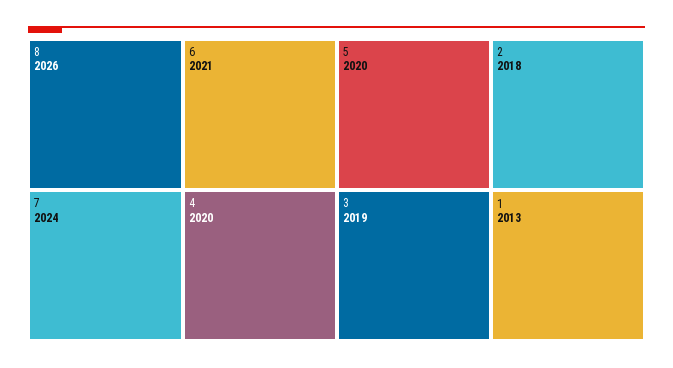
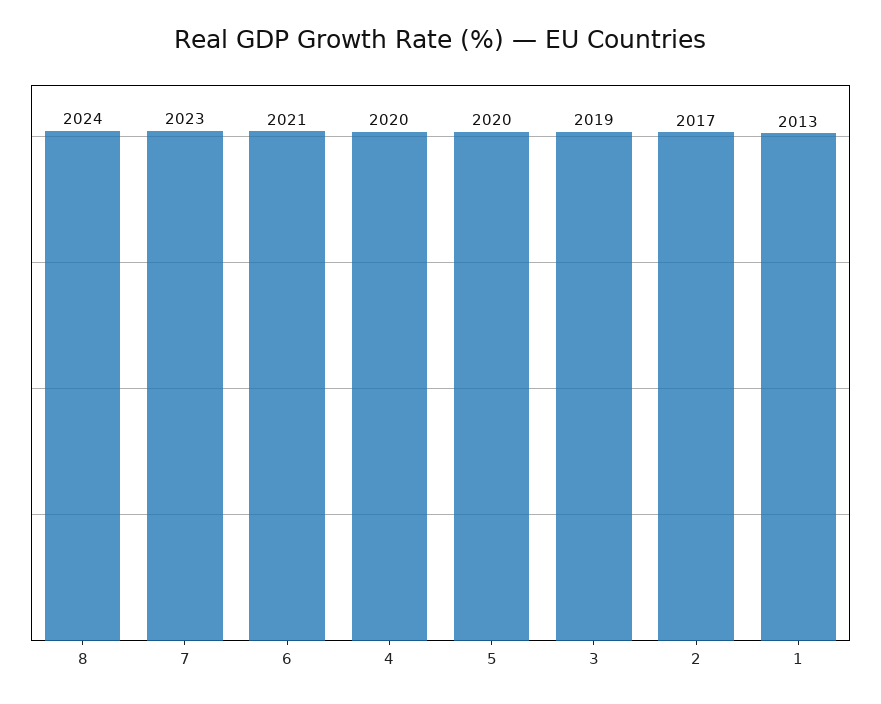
8: 2026 -> 2024
7: 2024 -> 2023
2: 2018 -> 2017

